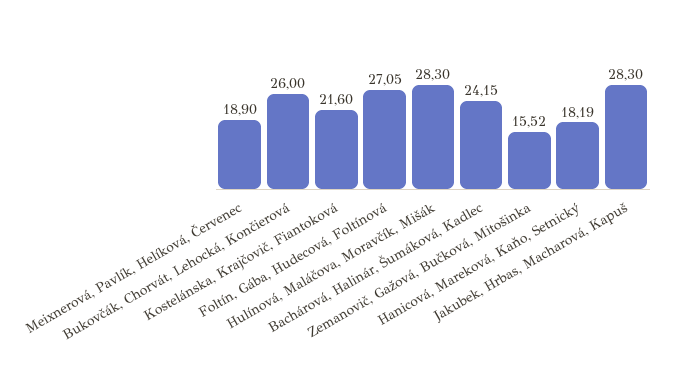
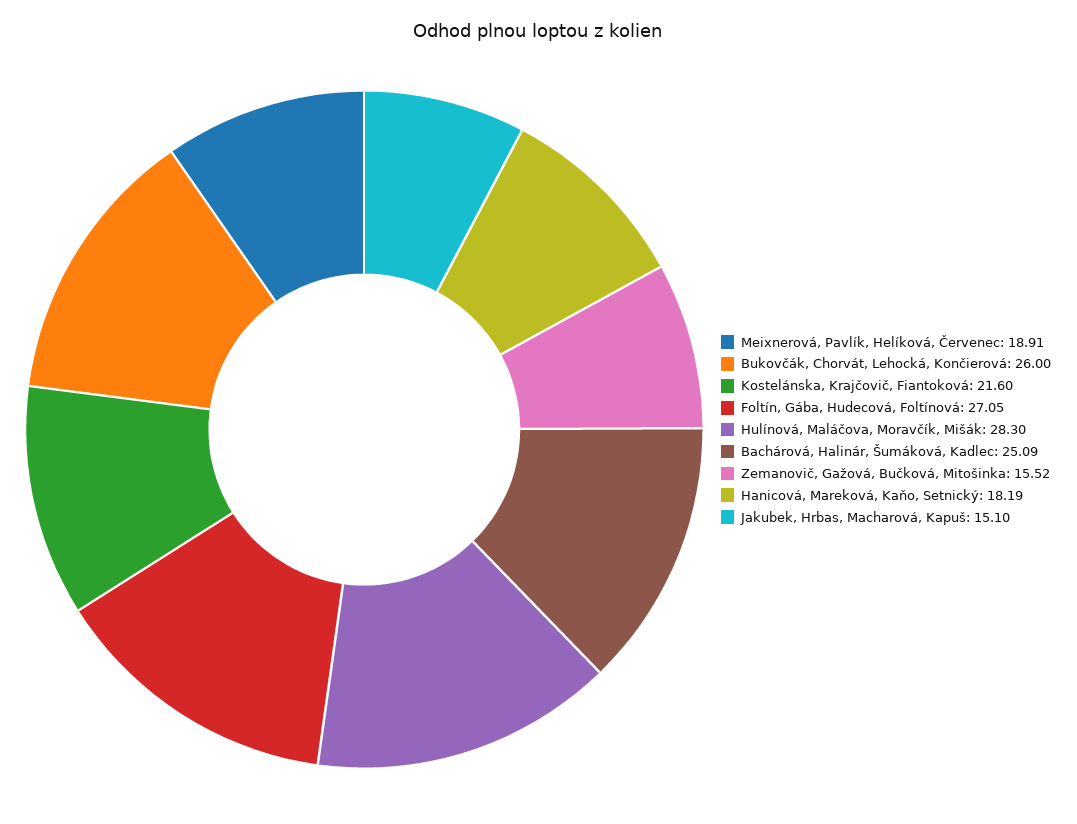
Meixnerová, Pavlík, Helíková, Červenec: 18.9 -> 18.91
Bachárová, Halinár, Šumáková, Kadlec: 24.15 -> 25.09
Jakubek, Hrbas, Macharová, Kapuš: 28.3 -> 15.1

